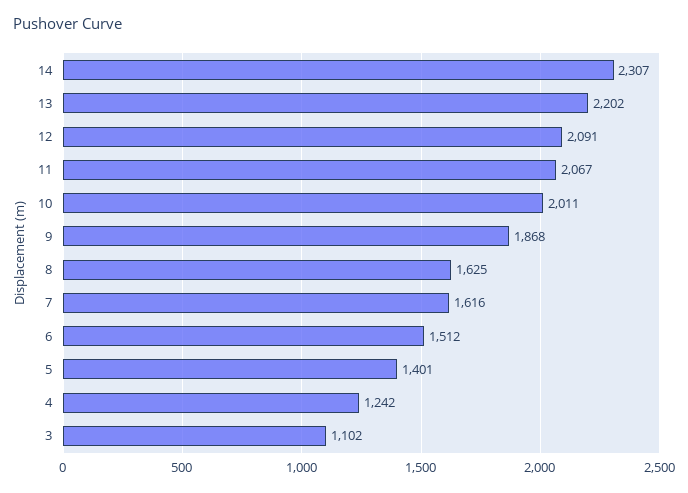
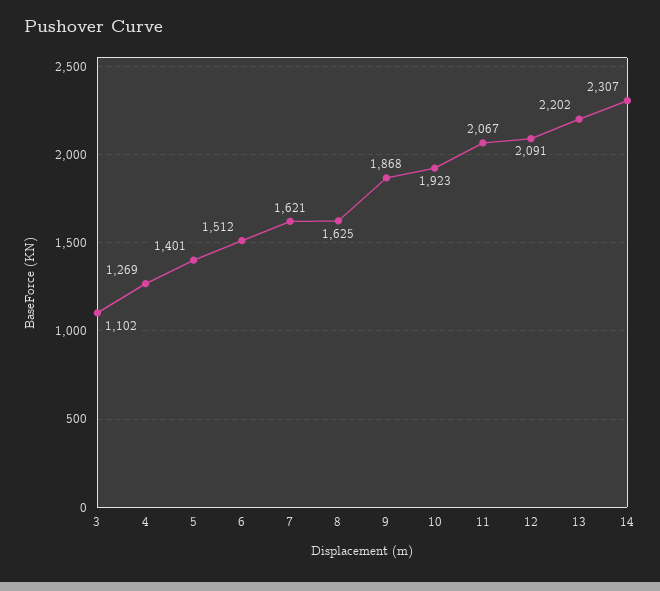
10: 2011 -> 1923
7: 1616 -> 1621
4: 1242 -> 1269

